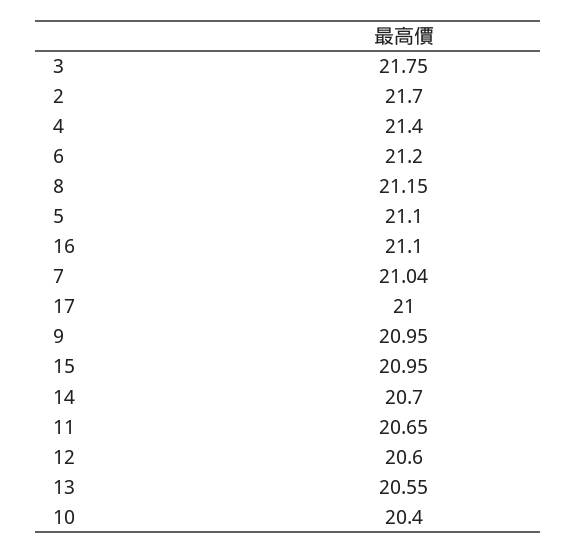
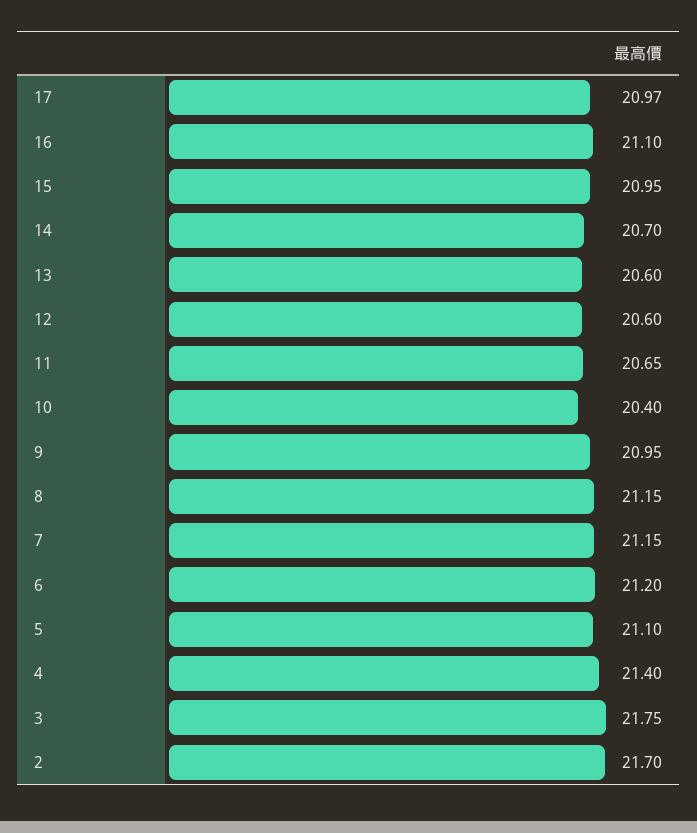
7: 21.04 -> 21.15
17: 21 -> 20.97
13: 20.55 -> 20.6

